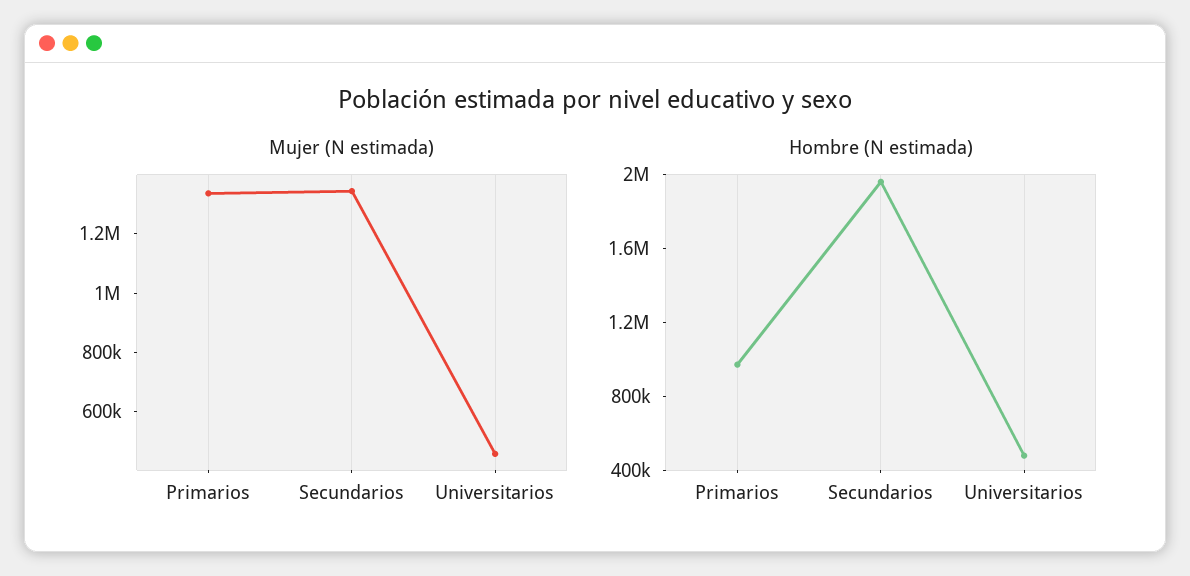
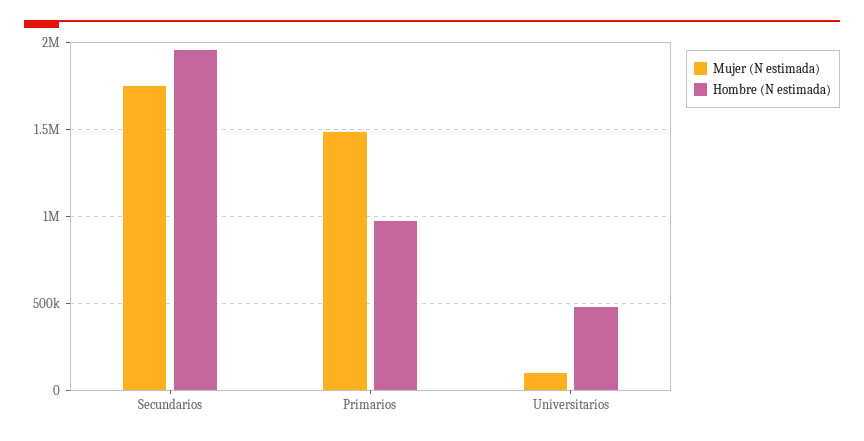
Mujer (N estimada), Primarios: 1350000 -> 1500000
Mujer (N estimada), Secundarios: 1350000 -> 1750000
Mujer (N estimada), Universitarios: 450000 -> 100000

